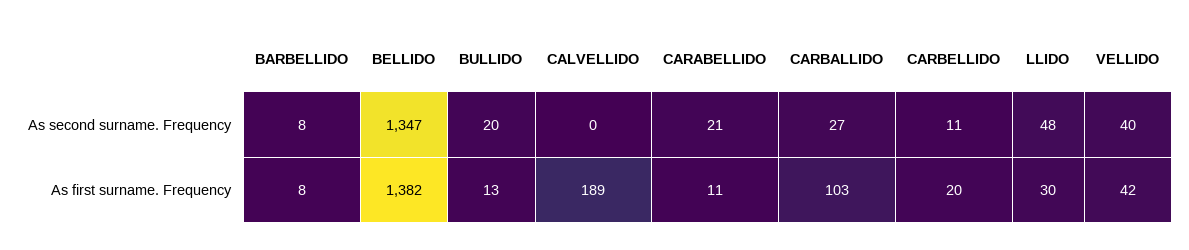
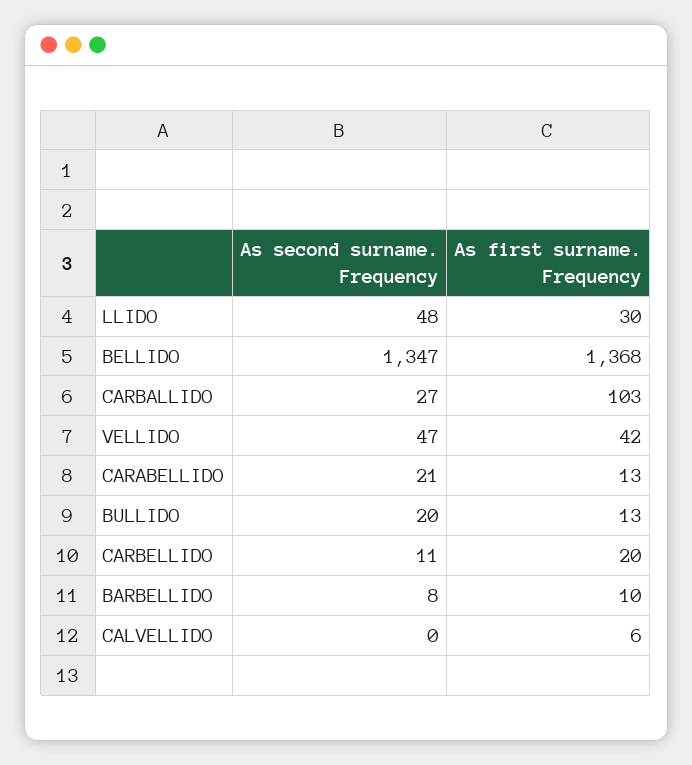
VELLIDO, As second surname. Frequency: 40 -> 47
BARBELLIDO, As first surname. Frequency: 8 -> 10
BELLIDO, As first surname. Frequency: 1382 -> 1368
CALVELLIDO, As first surname. Frequency: 189 -> 6
CARABELLIDO, As first surname. Frequency: 11 -> 13

